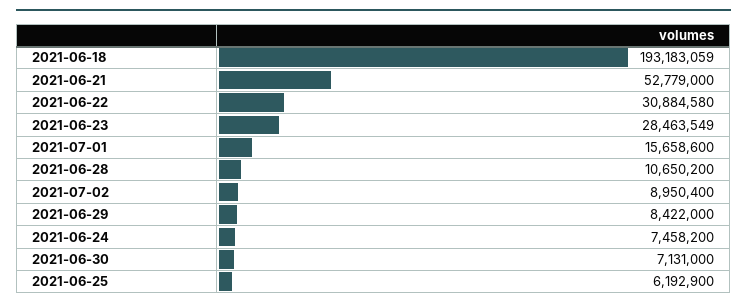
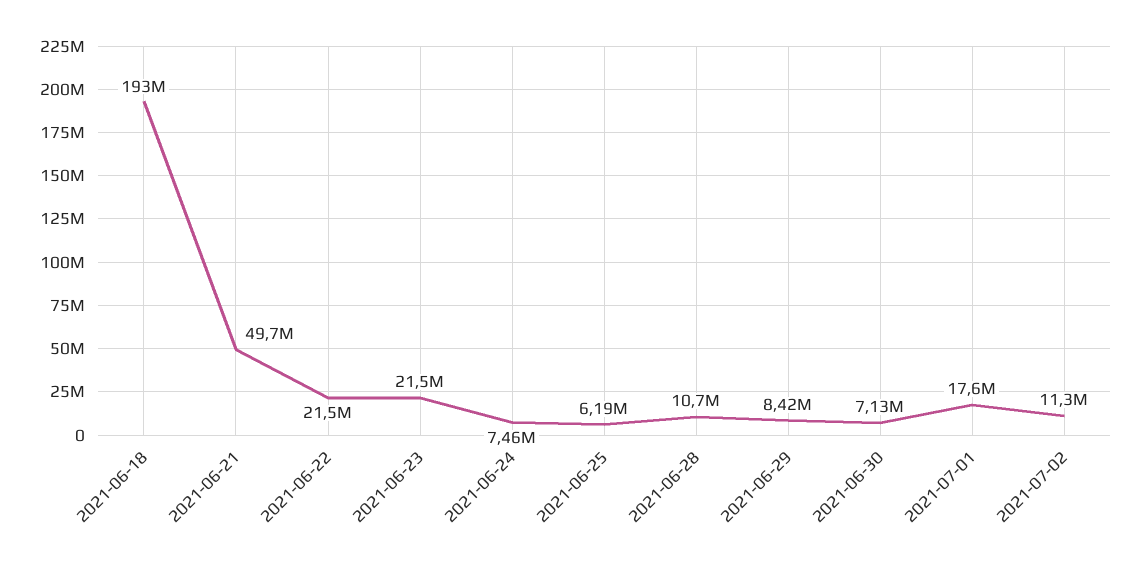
2021-06-21: 52779000 -> 49700000
2021-06-22: 30884580 -> 21500000
2021-06-23: 28463549 -> 21500000
2021-07-01: 15658600 -> 17600000
2021-07-02: 8950400 -> 11300000

